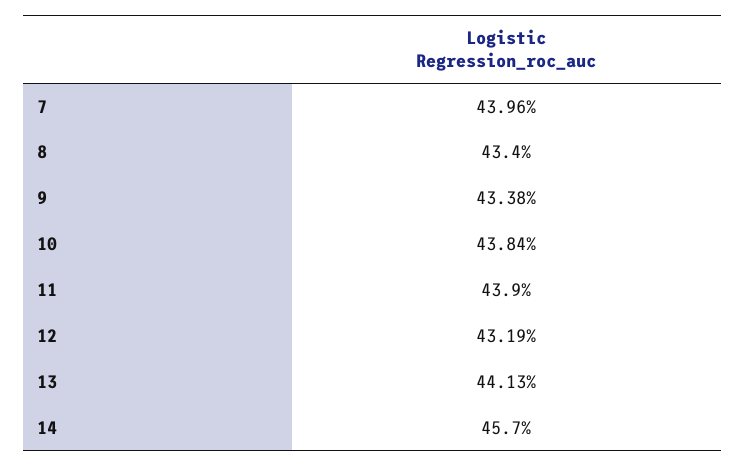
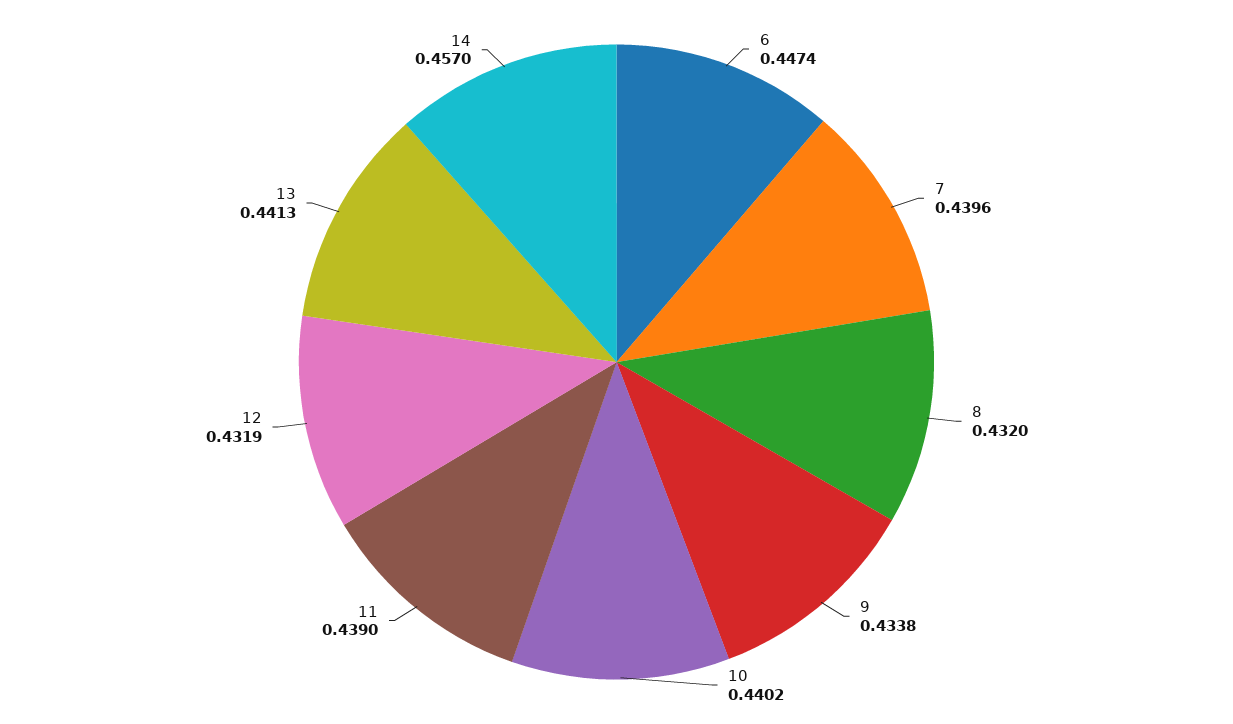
8: 0.434 -> 0.432
10: 0.4384 -> 0.4402
6: none -> 0.4474

